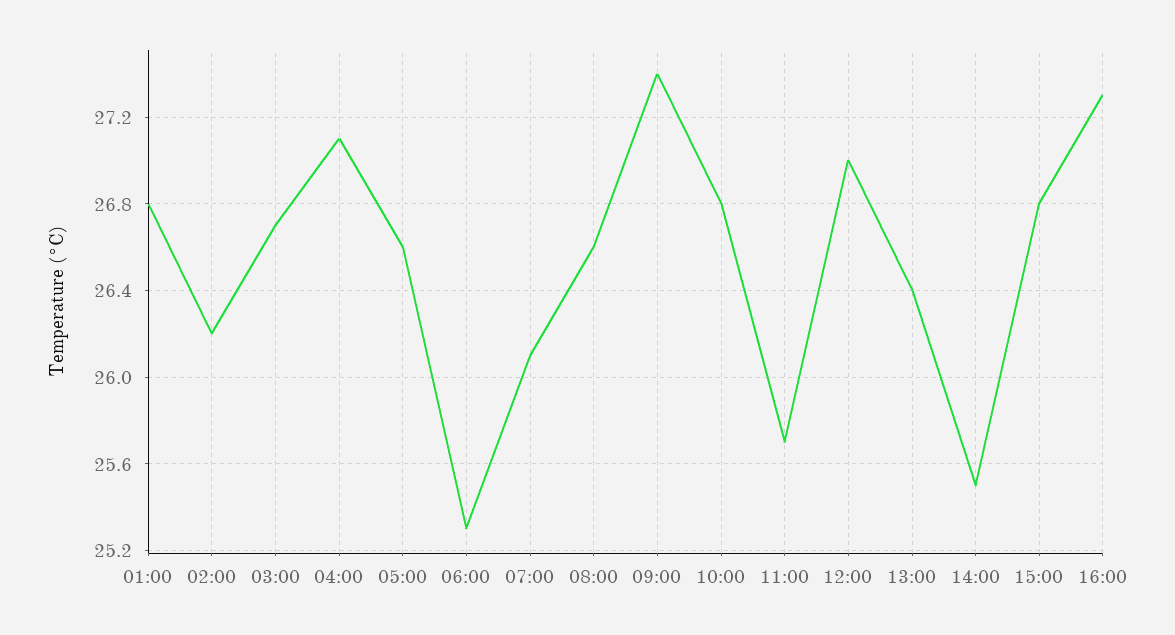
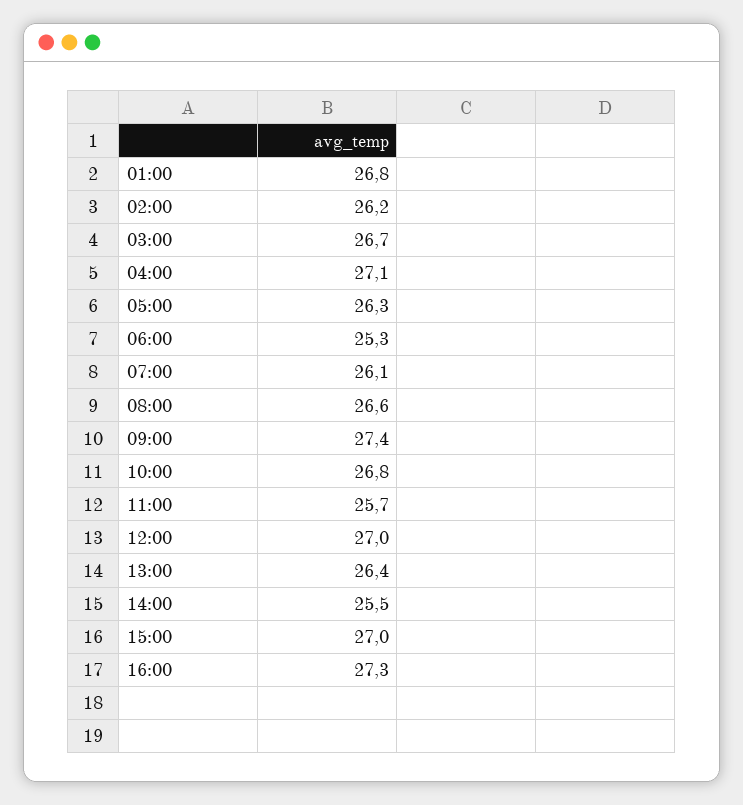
05:00: 26.6 -> 26.3
15:00: 26.8 -> 27

